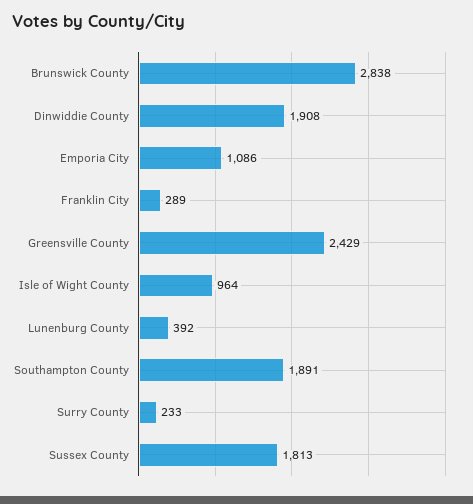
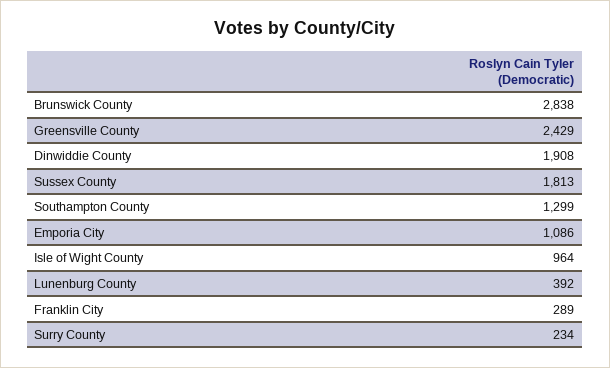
Southampton County: 1891 -> 1299
Surry County: 233 -> 234

